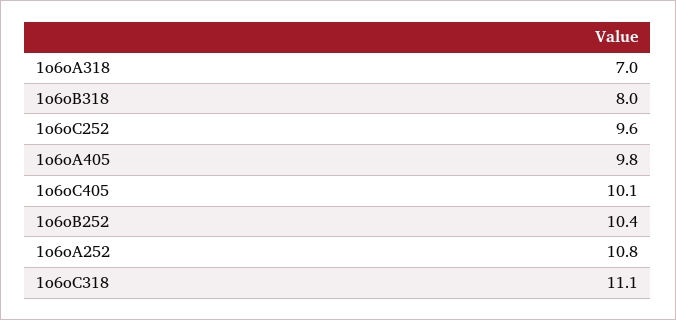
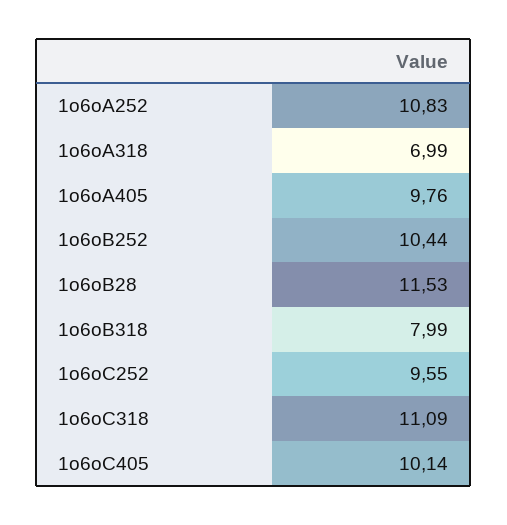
1o6oB28: none -> 11.53

